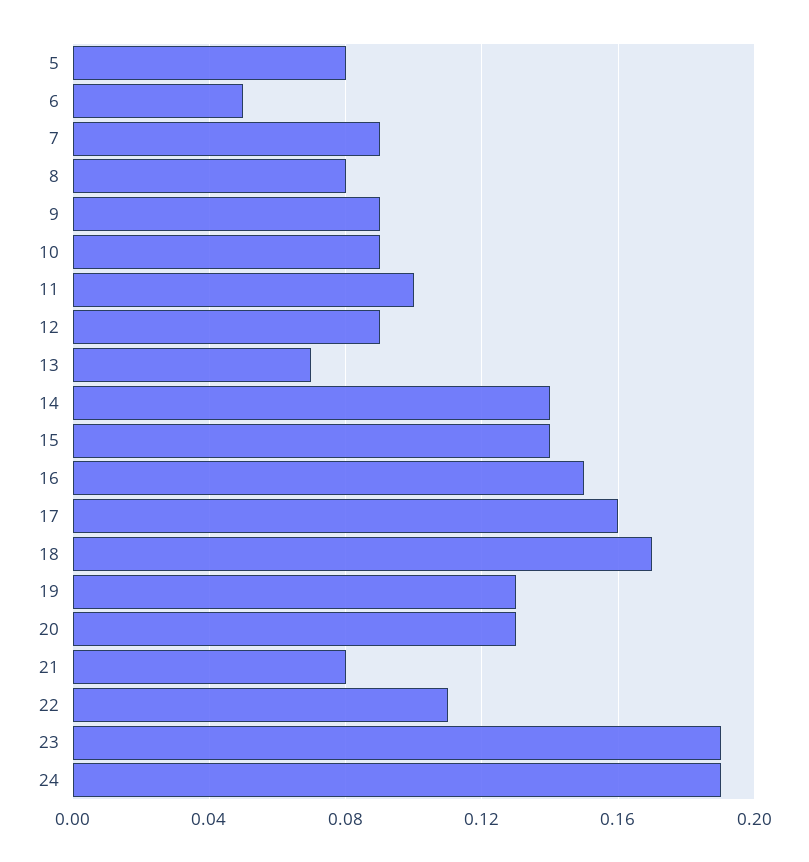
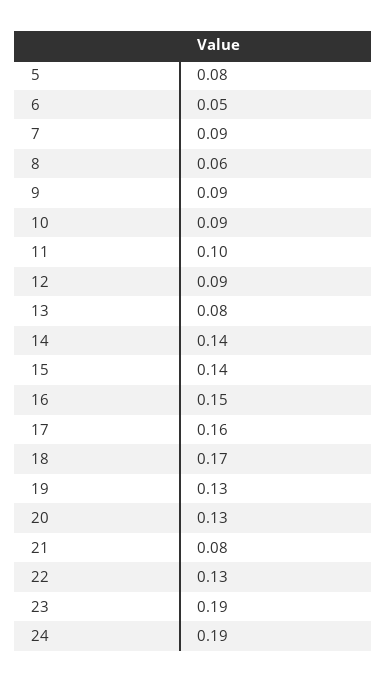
8: 0.08 -> 0.06
13: 0.07 -> 0.08
22: 0.11 -> 0.13

